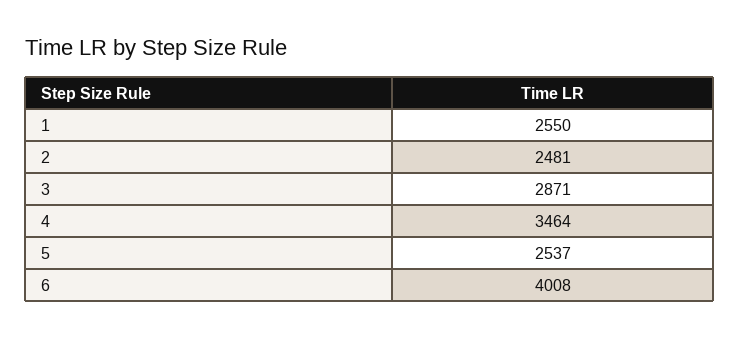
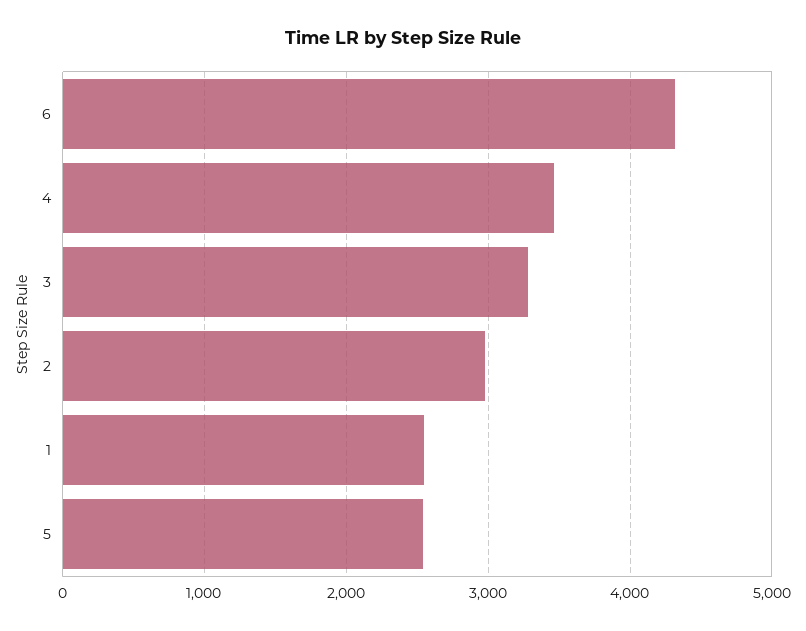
2: 2481 -> 3000
3: 2871 -> 3300
6: 4008 -> 4300

